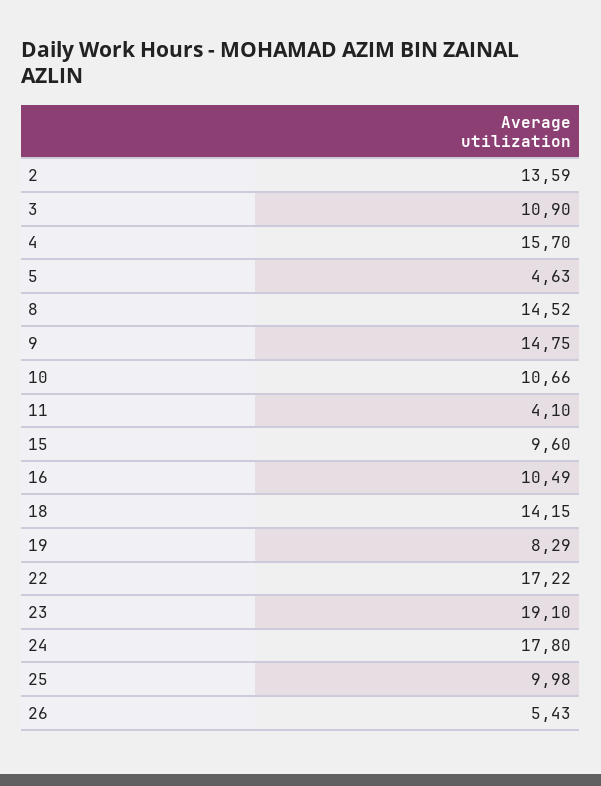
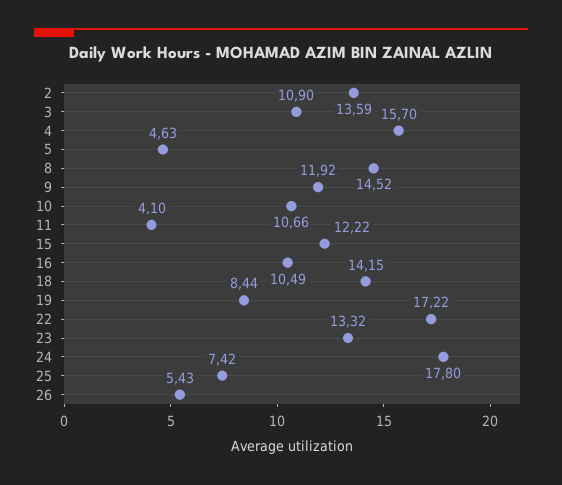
9: 14.75 -> 11.92
15: 9.6 -> 12.22
19: 8.29 -> 8.44
23: 19.1 -> 13.32
25: 9.98 -> 7.42

